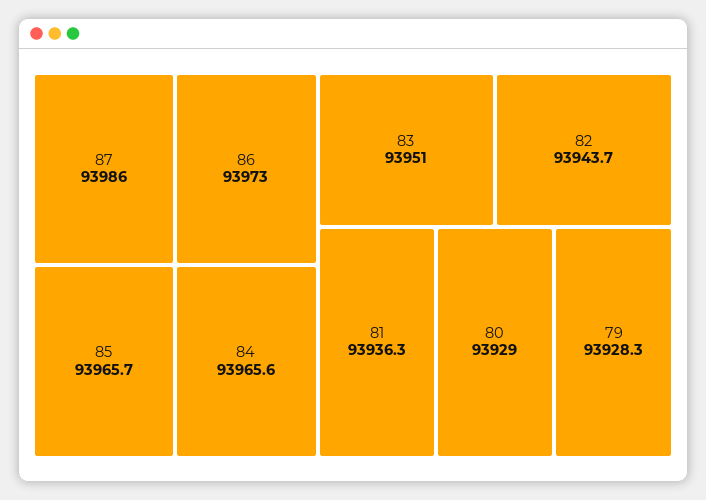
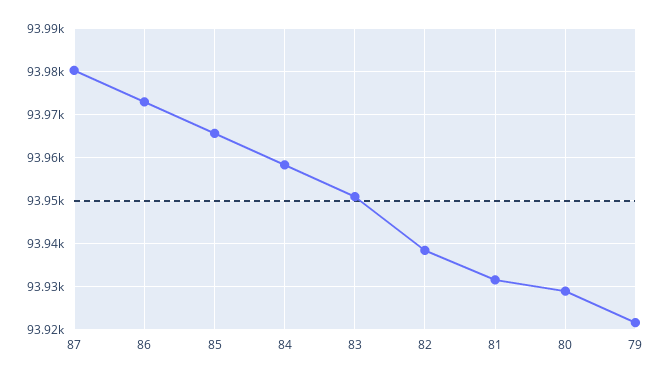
87: 93986 -> 93980
84: 93965.6 -> 93958
82: 93943.7 -> 93938
81: 93936.3 -> 93932
79: 93928.3 -> 93922

